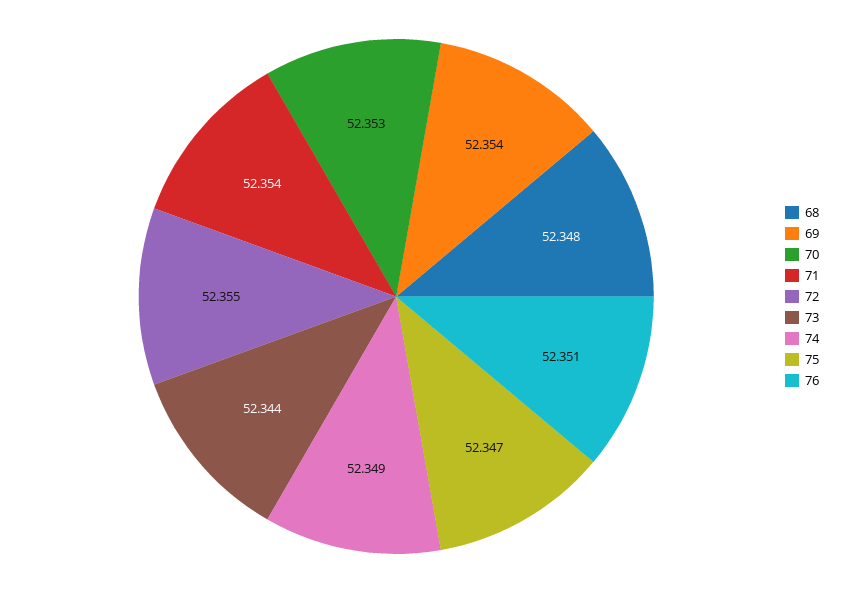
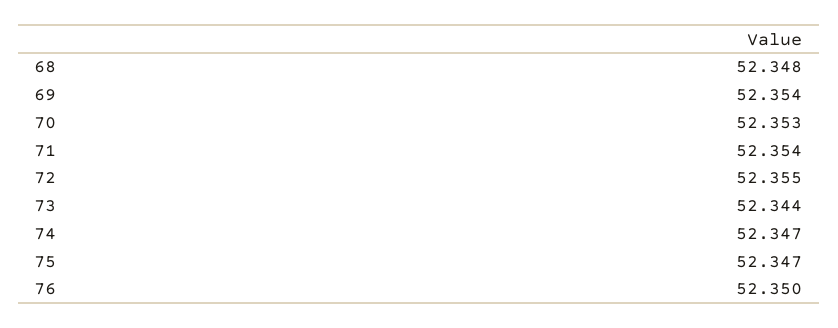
74: 52.349 -> 52.347
76: 52.351 -> 52.35

